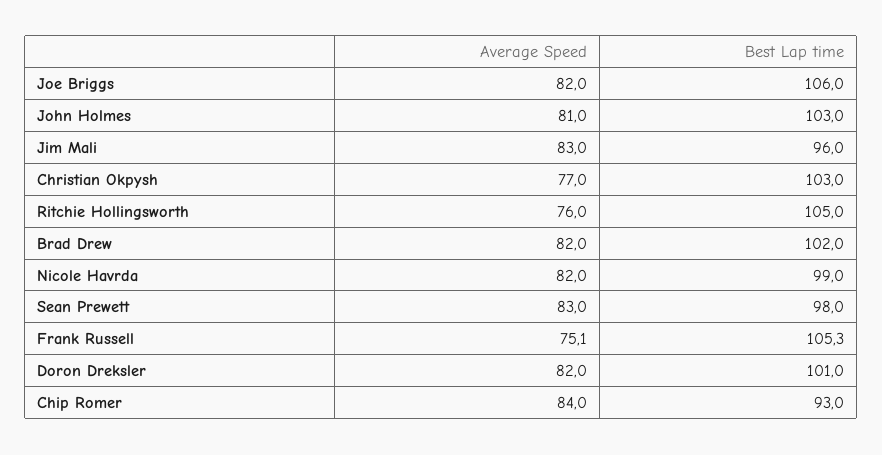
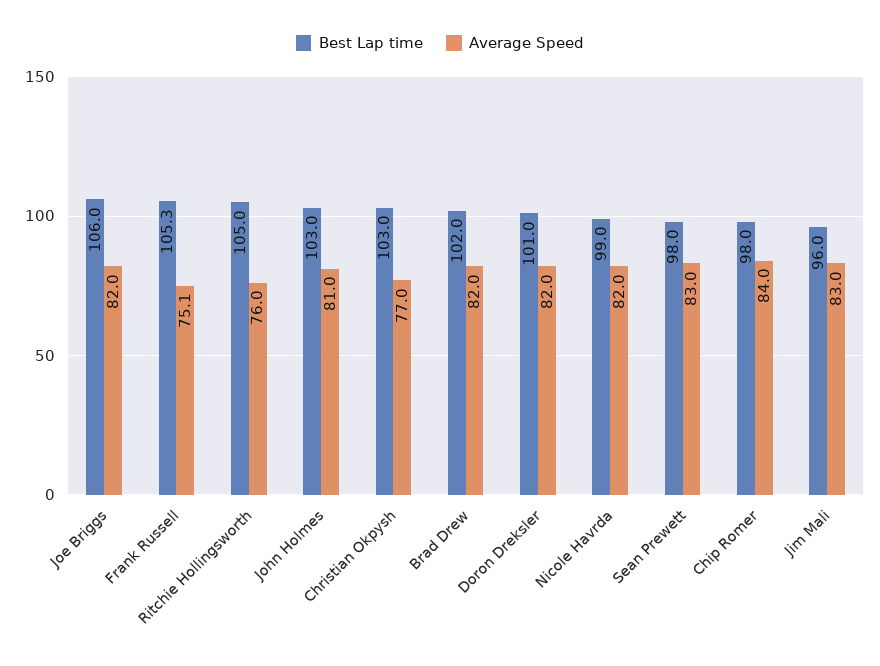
Best Lap time, Chip Romer: 93 -> 98

